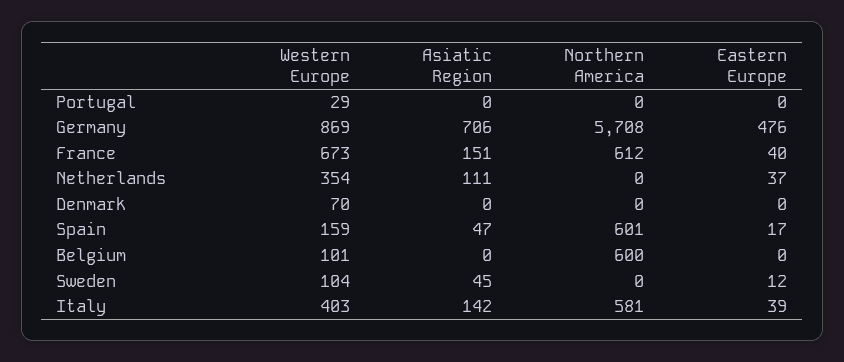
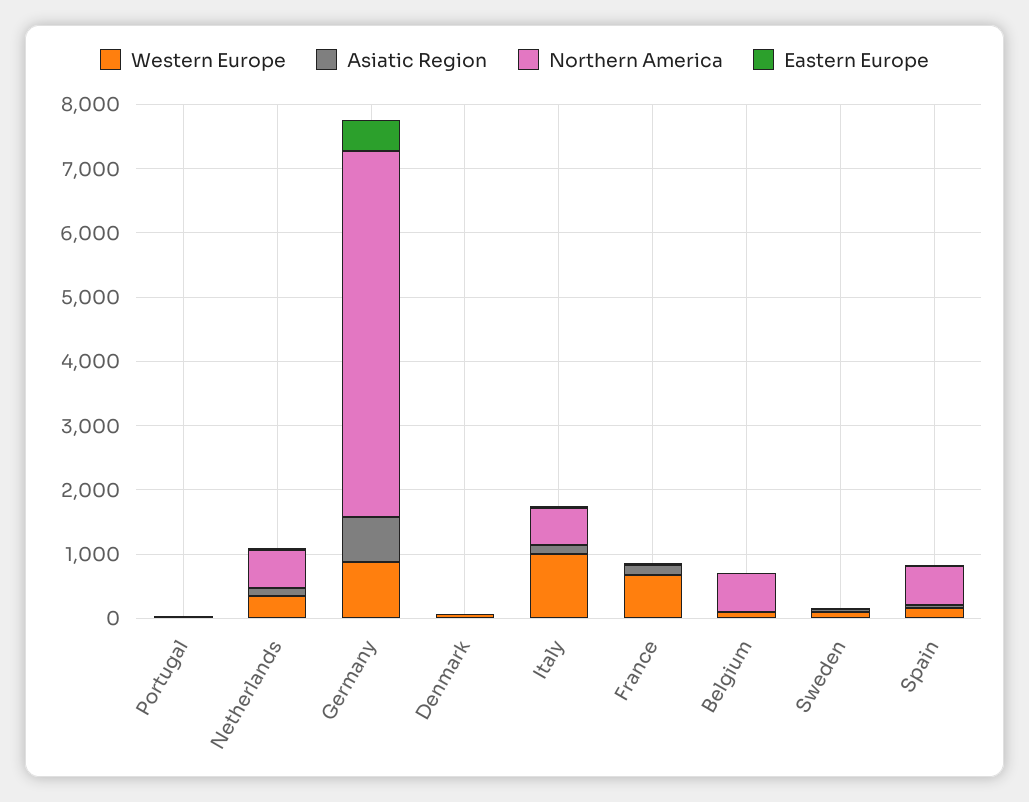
Northern America, France: 612 -> 0
Northern America, Netherlands: 0 -> 600
Western Europe, Italy: 403 -> 1000

